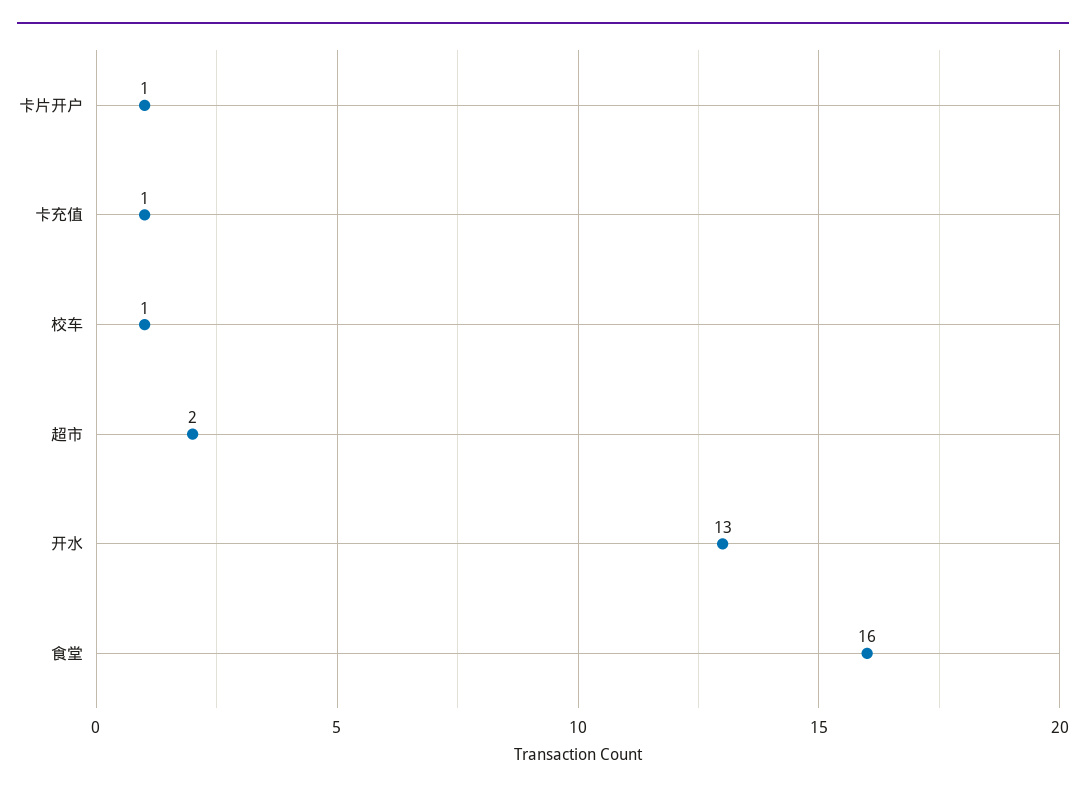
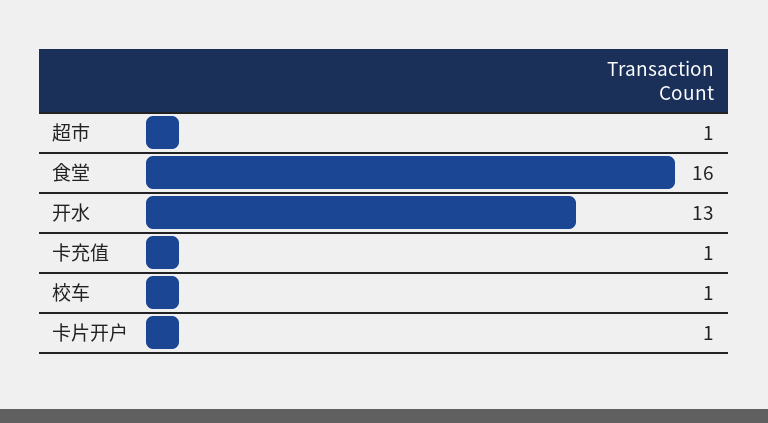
超市: 2 -> 1

